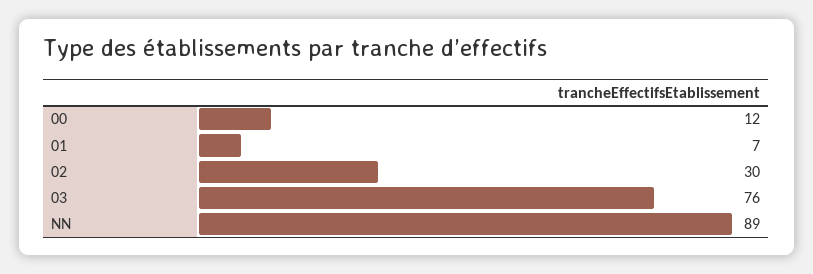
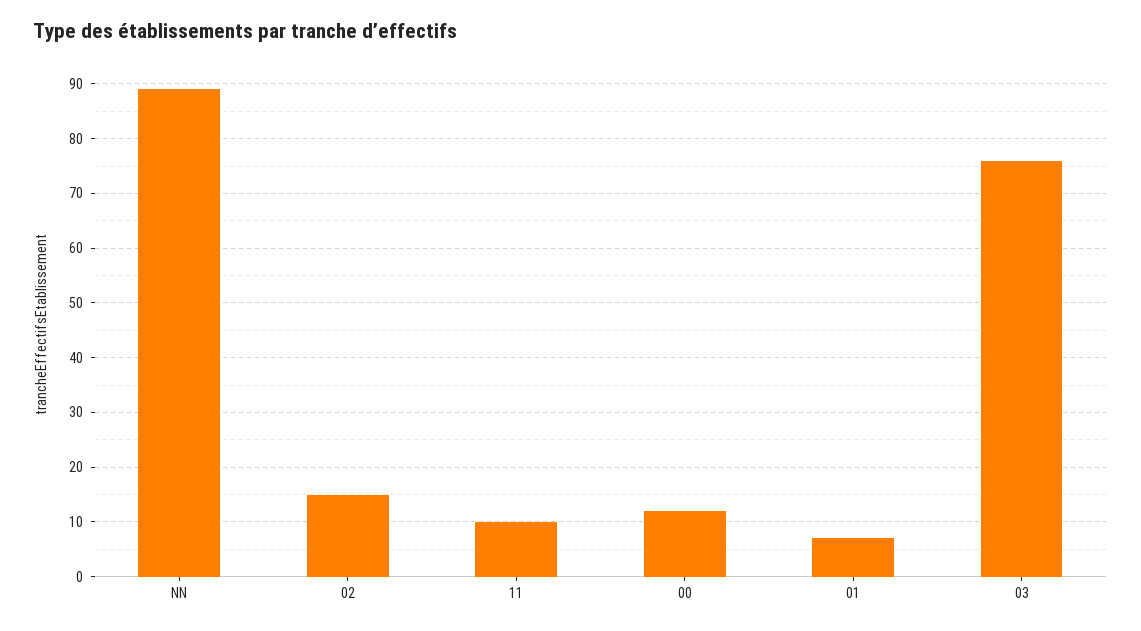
02: 30 -> 15
11: none -> 10

